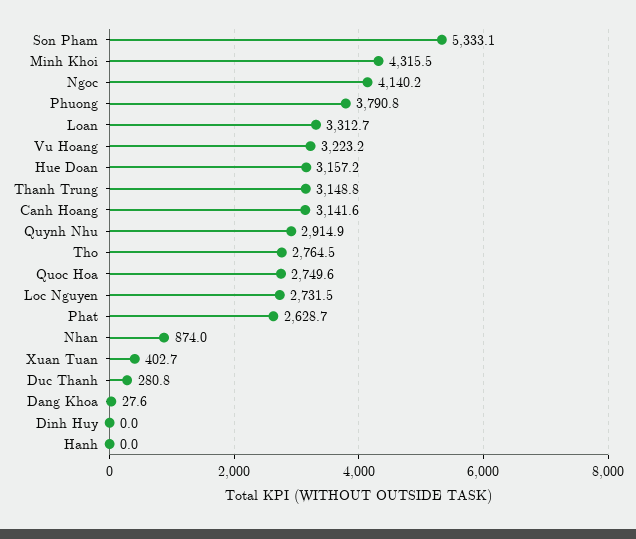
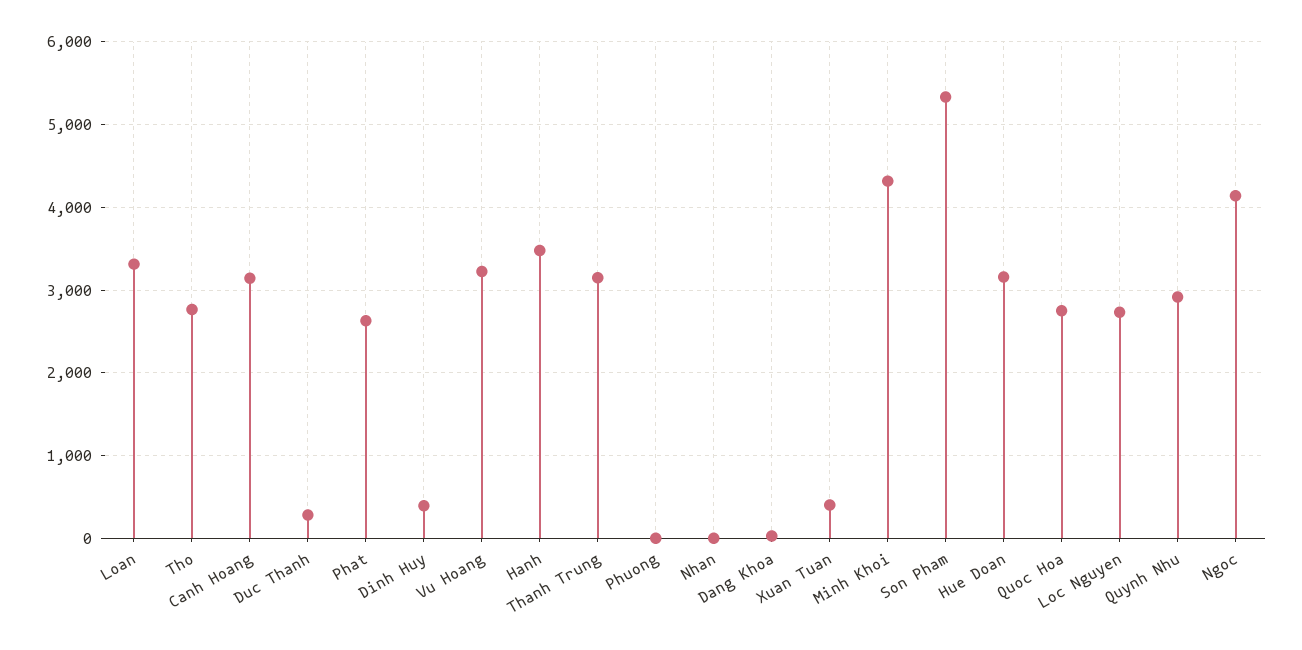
Phuong: 3790.8 -> 0
Nhan: 874 -> 0
Dinh Huy: 0 -> 400
Hanh: 0 -> 3500

